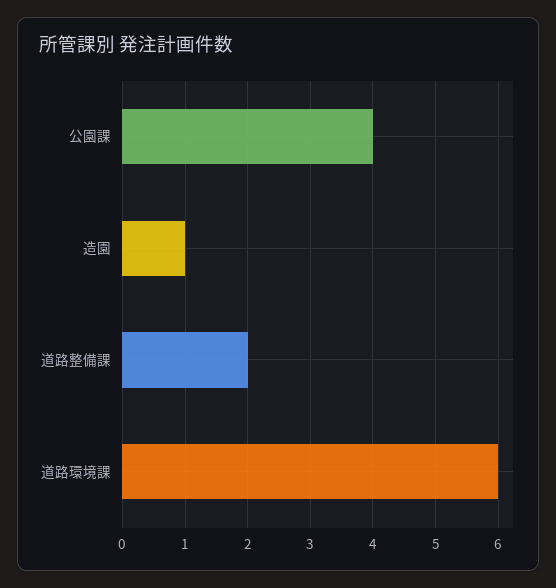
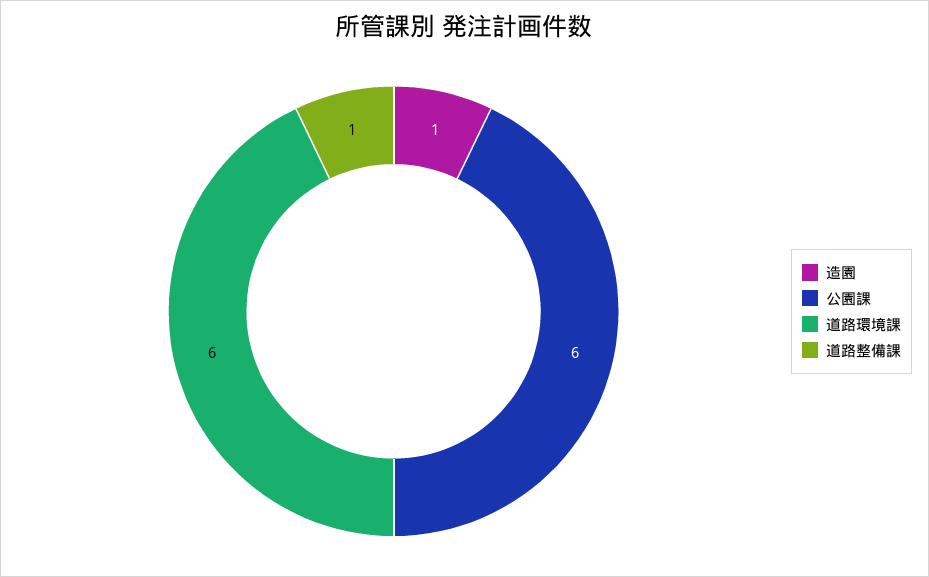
公園課: 4 -> 6
道路整備課: 2 -> 1

